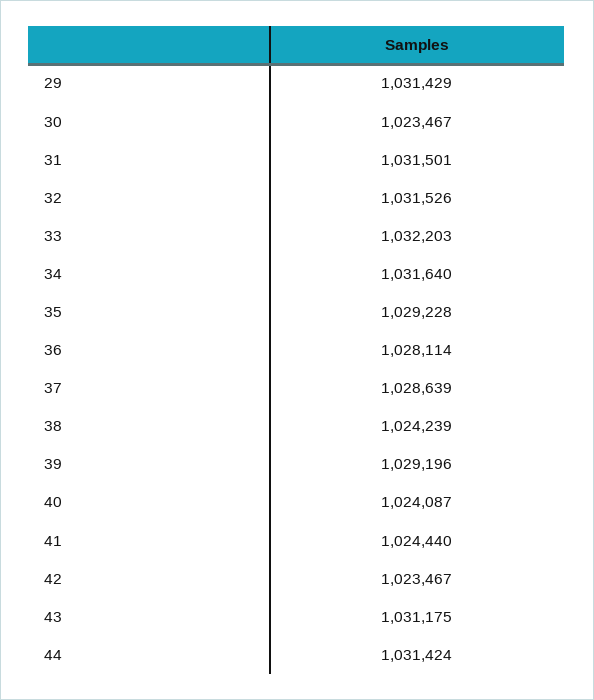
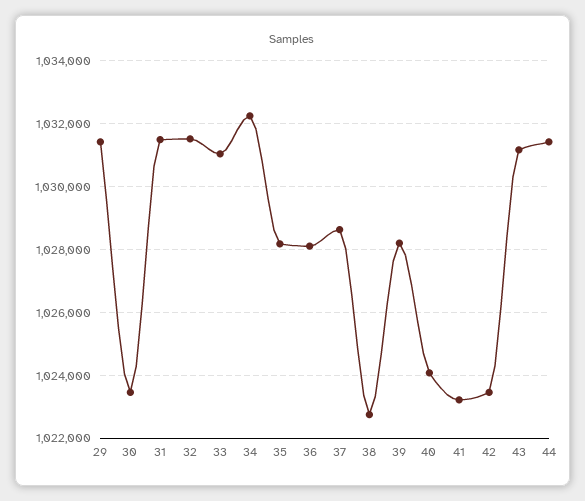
33: 1032203 -> 1031000
34: 1031640 -> 1032200
35: 1029228 -> 1028200
38: 1024239 -> 1022800
39: 1029196 -> 1028200
41: 1024440 -> 1023200

